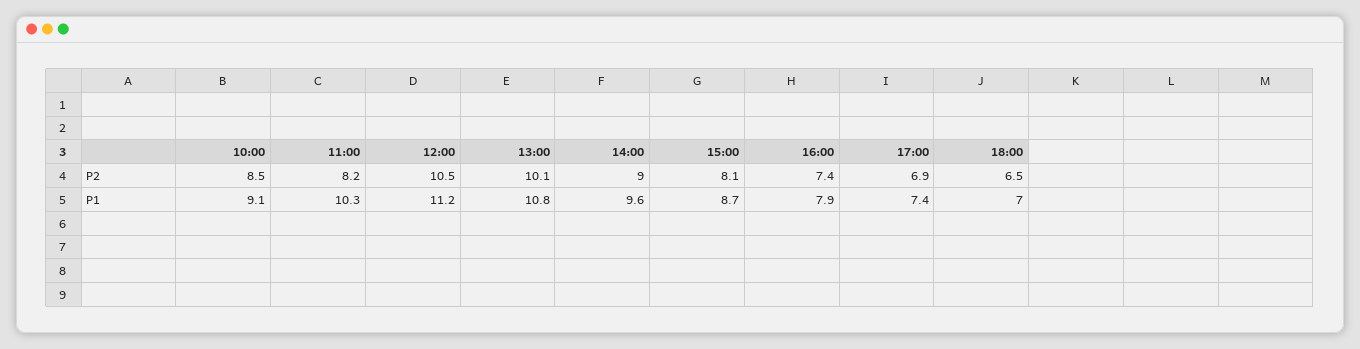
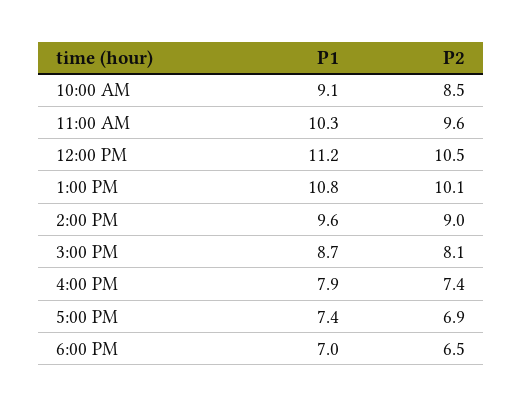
11:00, P2: 8.2 -> 9.6

